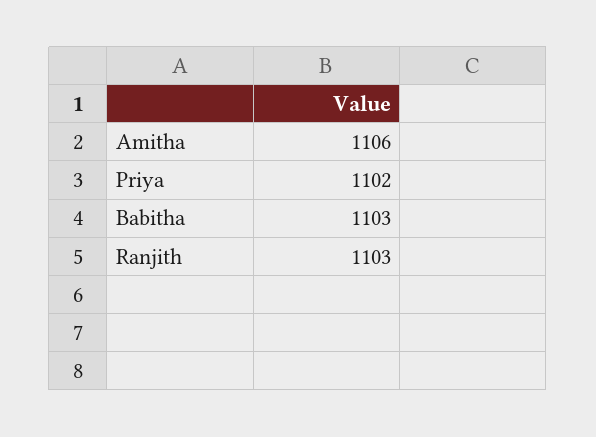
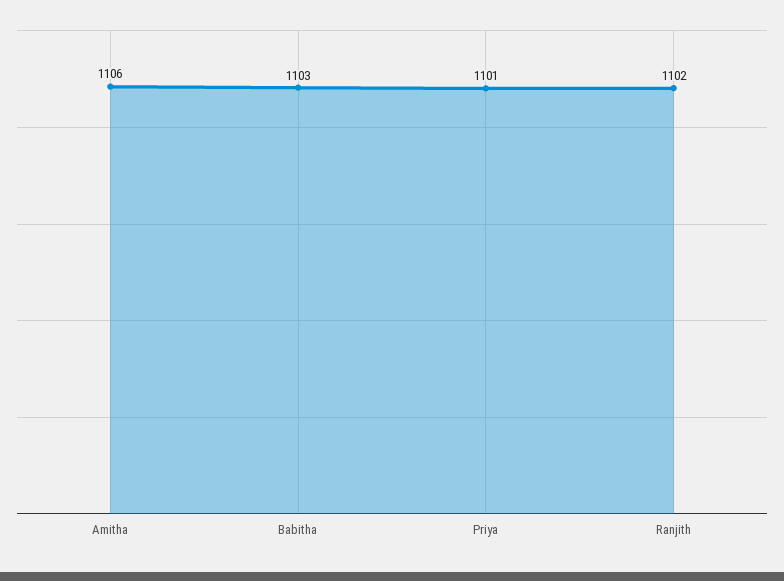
Priya: 1102 -> 1101
Ranjith: 1103 -> 1102

